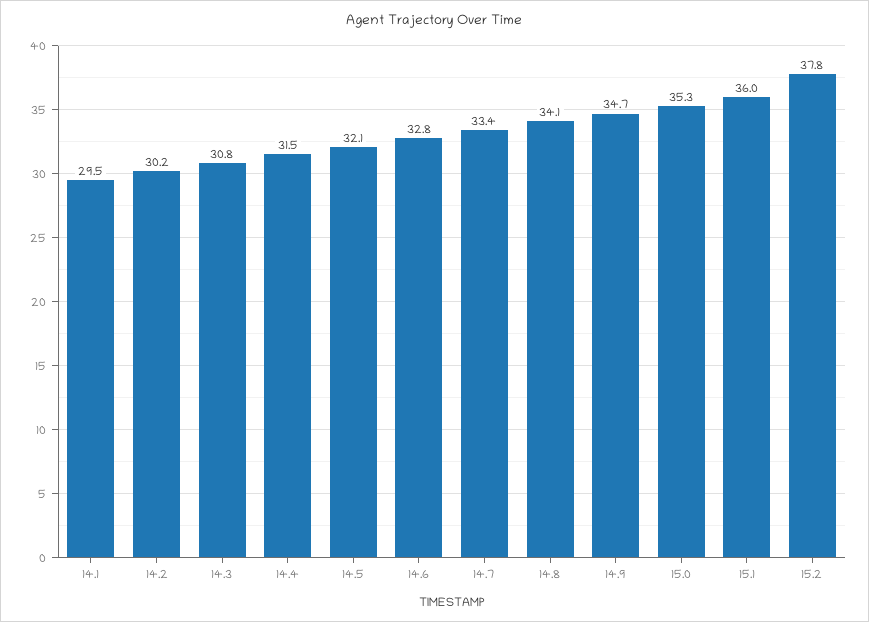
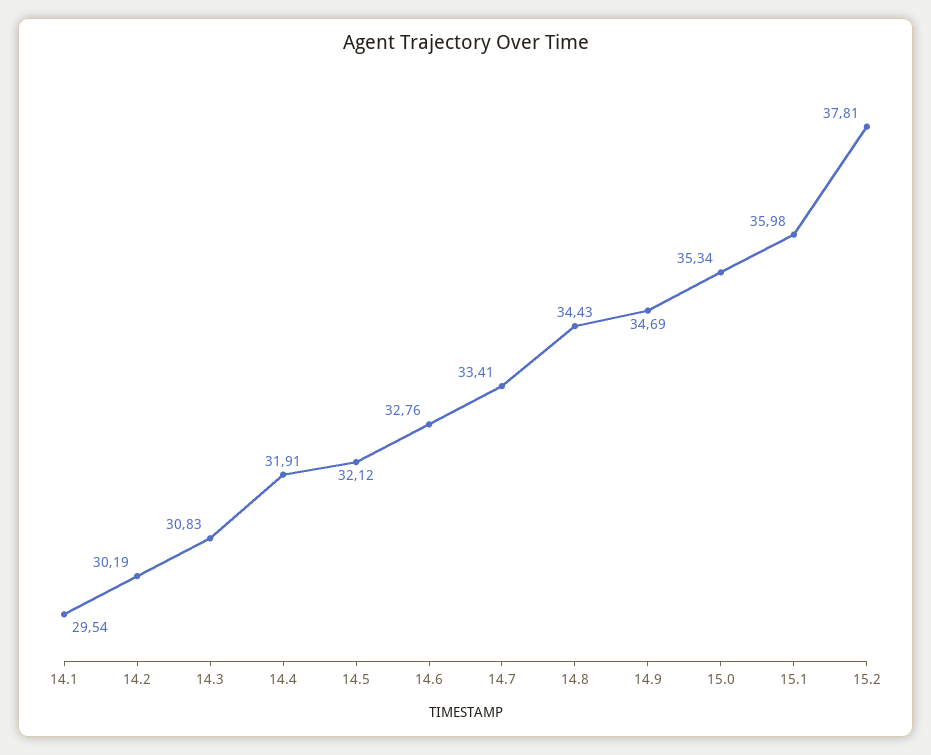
14.4: 31.5 -> 31.91
14.8: 34.1 -> 34.43

